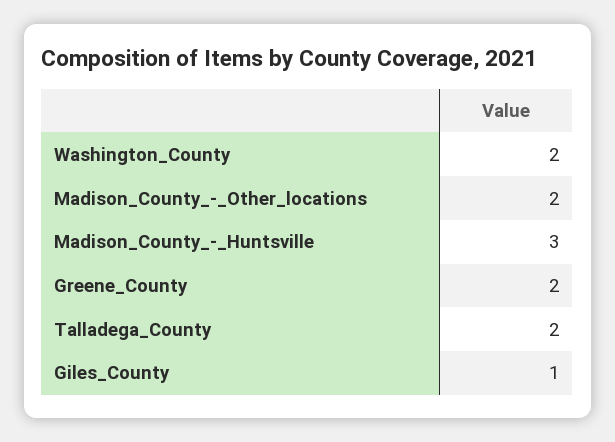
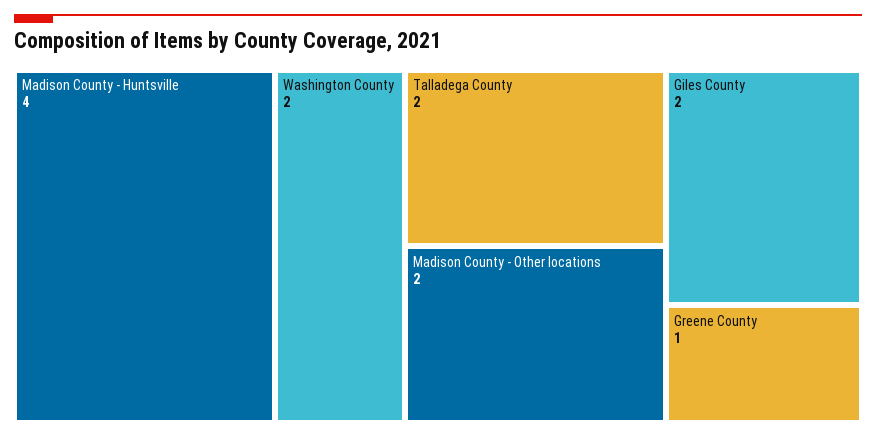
Madison_County_-_Huntsville: 3 -> 4
Greene_County: 2 -> 1
Giles_County: 1 -> 2

